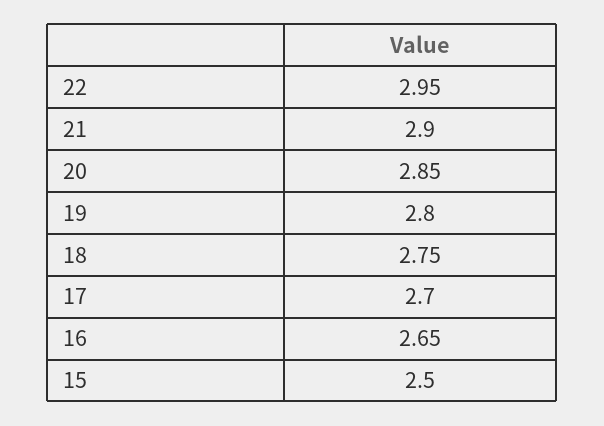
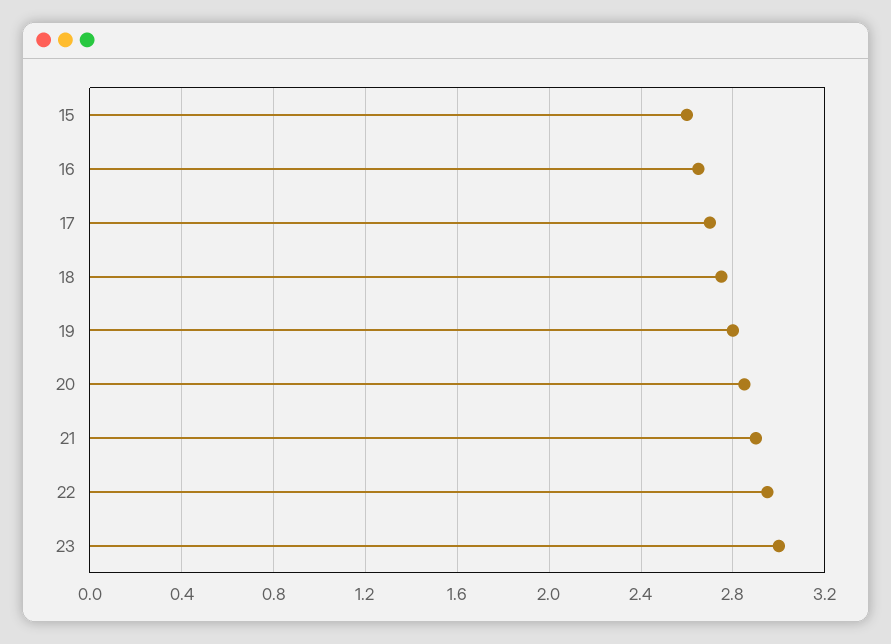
15: 2.5 -> 2.6
23: none -> 3

